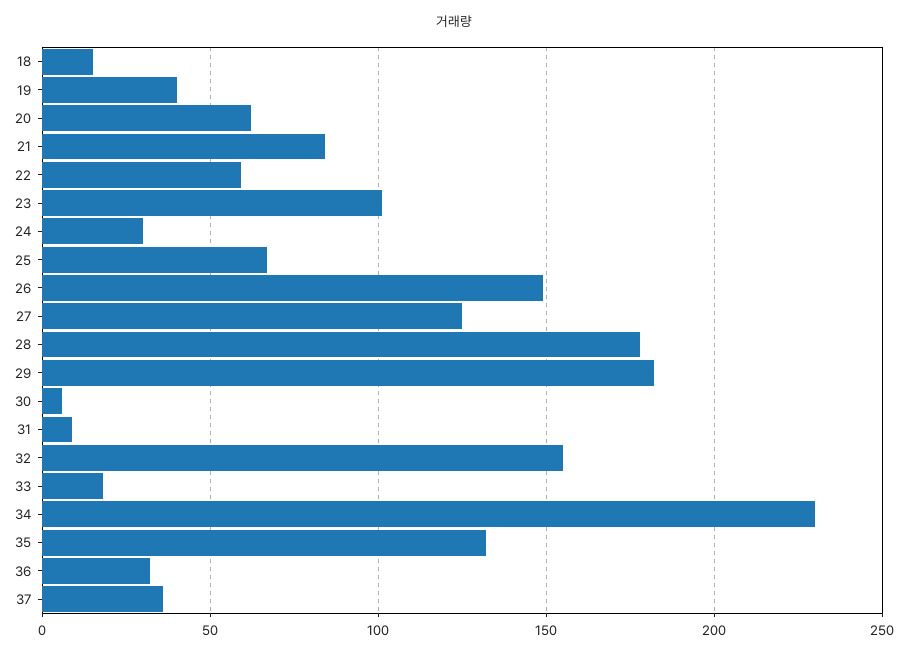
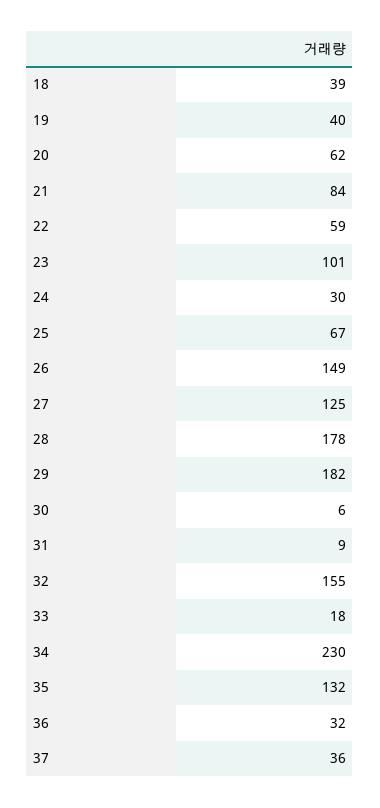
18: 15 -> 39

